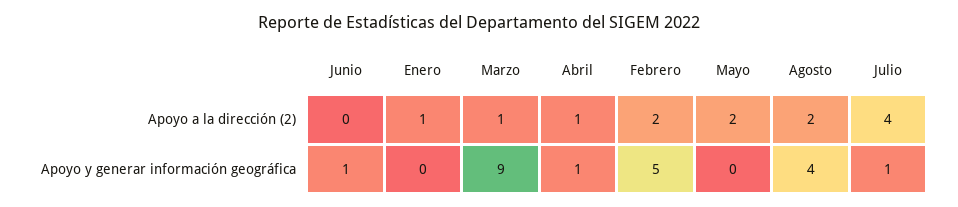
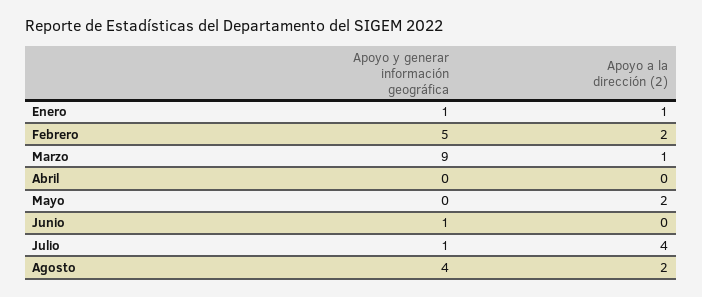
Abril, Apoyo a la dirección (2): 1 -> 0
Enero, Apoyo y generar información geográfica: 0 -> 1
Abril, Apoyo y generar información geográfica: 1 -> 0

